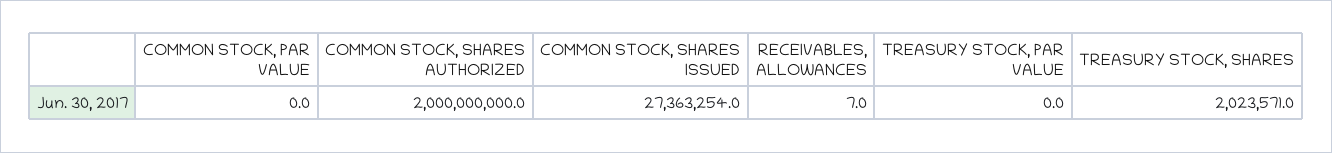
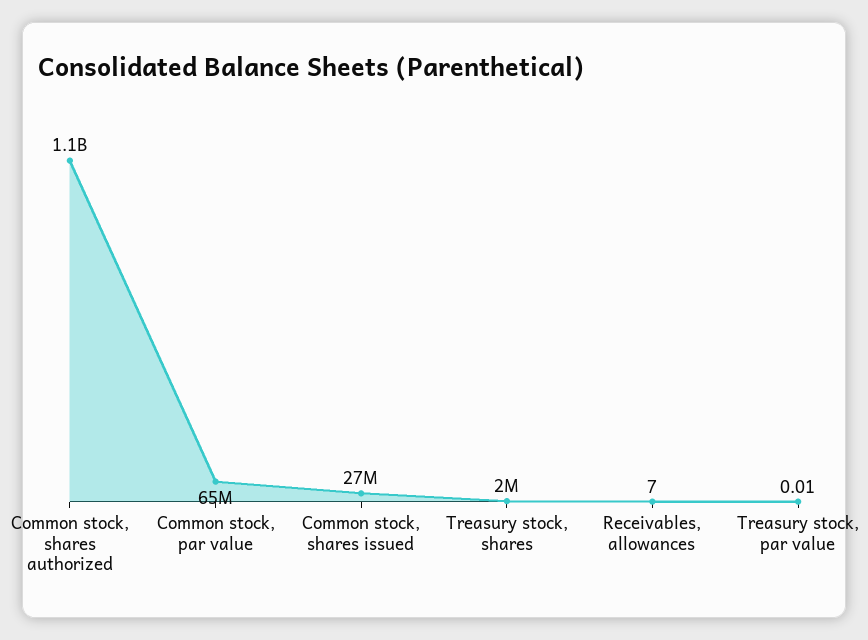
COMMON STOCK, PAR VALUE: 0 -> 65000000
COMMON STOCK, SHARES AUTHORIZED: 2000000000 -> 1100000000

